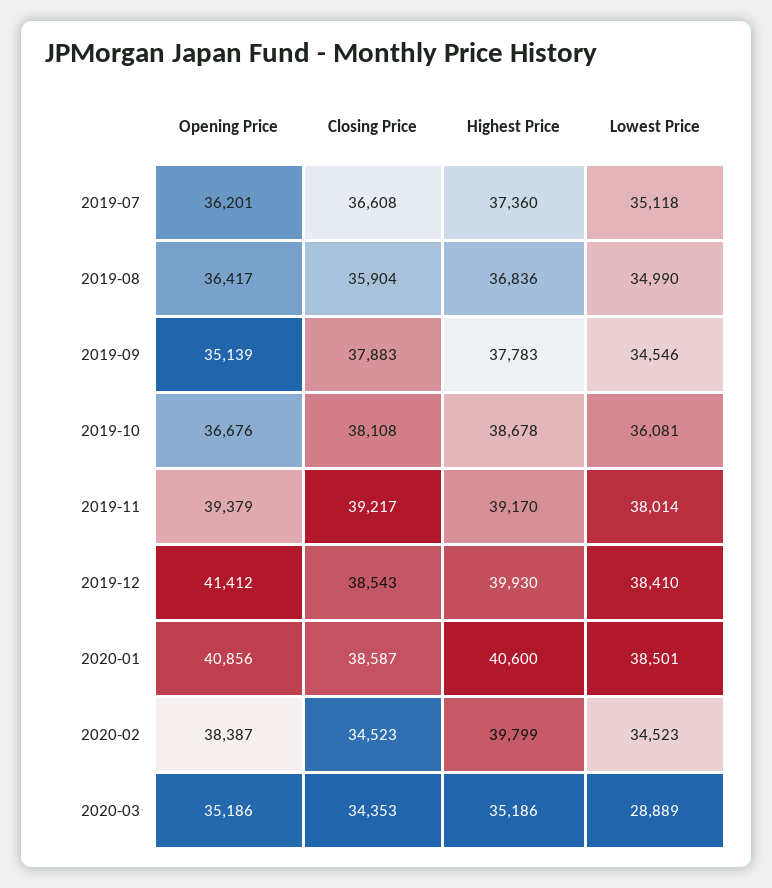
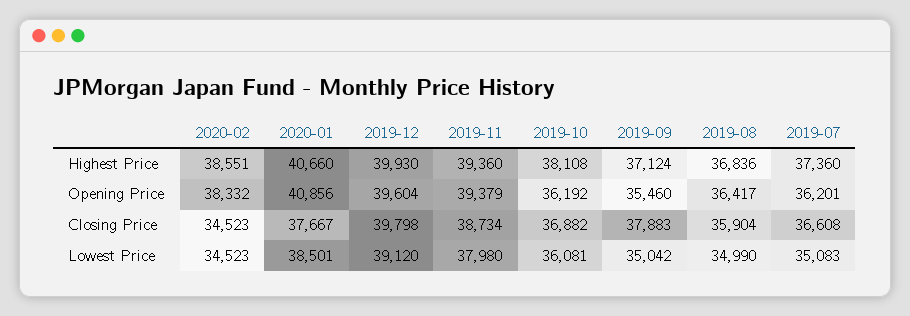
Lowest Price, 2019-07: 35118 -> 35083
Opening Price, 2019-09: 35139 -> 35460
Highest Price, 2019-09: 37783 -> 37124
Lowest Price, 2019-09: 34546 -> 35042
Opening Price, 2019-10: 36676 -> 36192
Closing Price, 2019-10: 38108 -> 36882
Highest Price, 2019-10: 38678 -> 38108
Closing Price, 2019-11: 39217 -> 38734
Highest Price, 2019-11: 39170 -> 39360
Lowest Price, 2019-11: 38014 -> 37980
Opening Price, 2019-12: 41412 -> 39604
Closing Price, 2019-12: 38543 -> 39798
Lowest Price, 2019-12: 38410 -> 39120
Closing Price, 2020-01: 38587 -> 37667
Highest Price, 2020-01: 40600 -> 40660
Opening Price, 2020-02: 38387 -> 38332
Highest Price, 2020-02: 39799 -> 38551
Opening Price, 2020-03: 35186 -> none
Closing Price, 2020-03: 34353 -> none
Highest Price, 2020-03: 35186 -> none
Lowest Price, 2020-03: 28889 -> none

